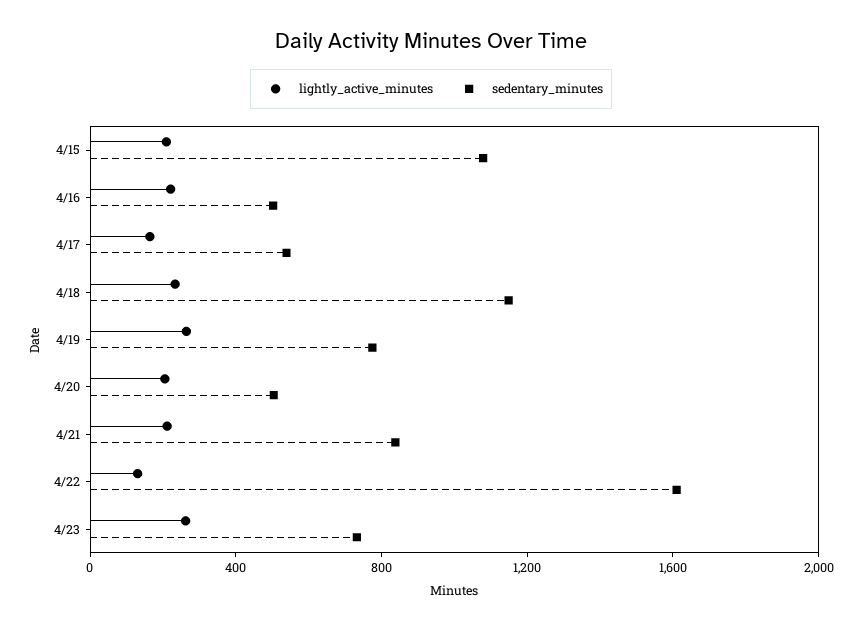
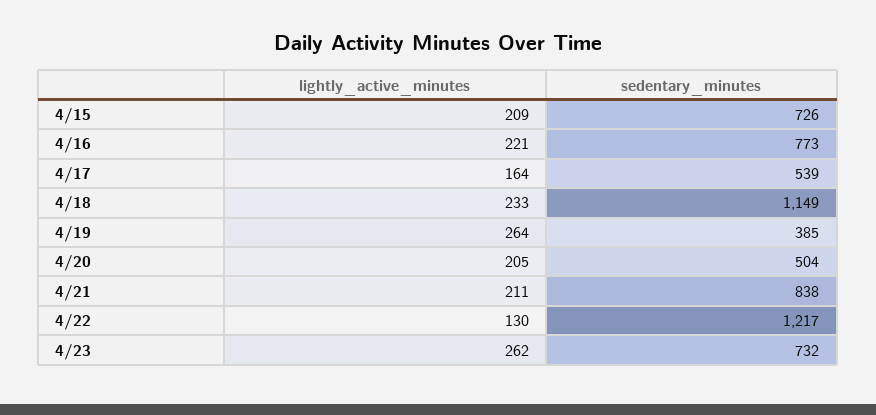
sedentary_minutes, 4/15: 1100 -> 726
sedentary_minutes, 4/16: 500 -> 773
sedentary_minutes, 4/19: 800 -> 385
sedentary_minutes, 4/22: 1600 -> 1217

